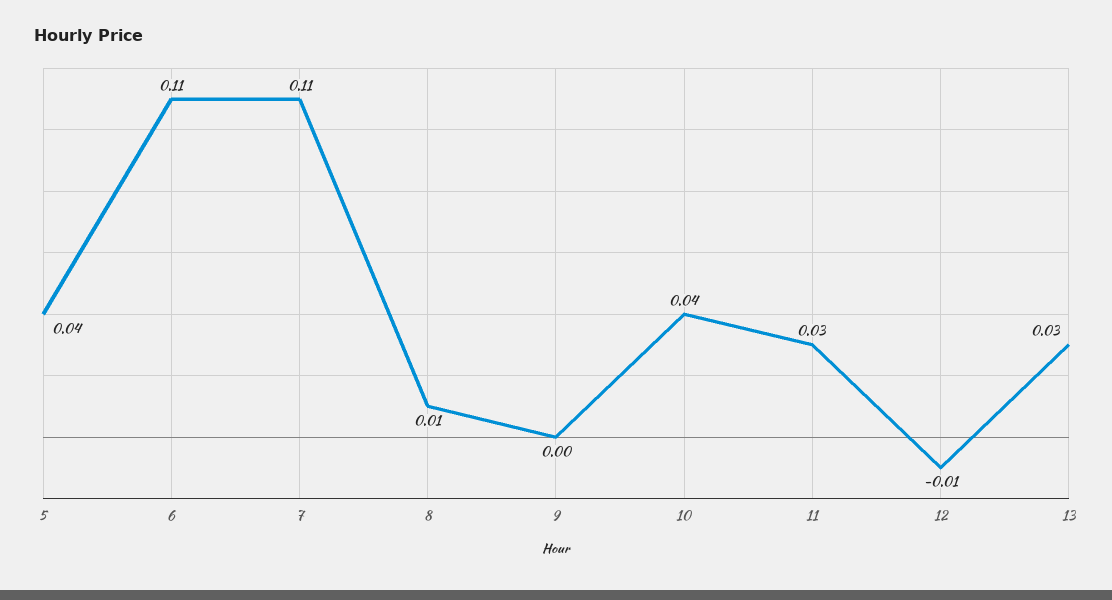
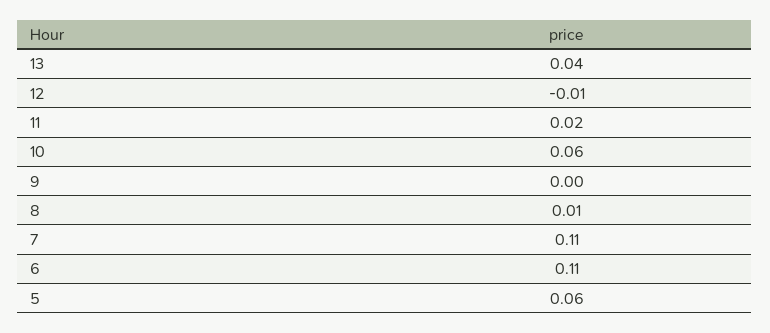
5: 0.04 -> 0.06
10: 0.04 -> 0.06
11: 0.03 -> 0.02
13: 0.03 -> 0.04

